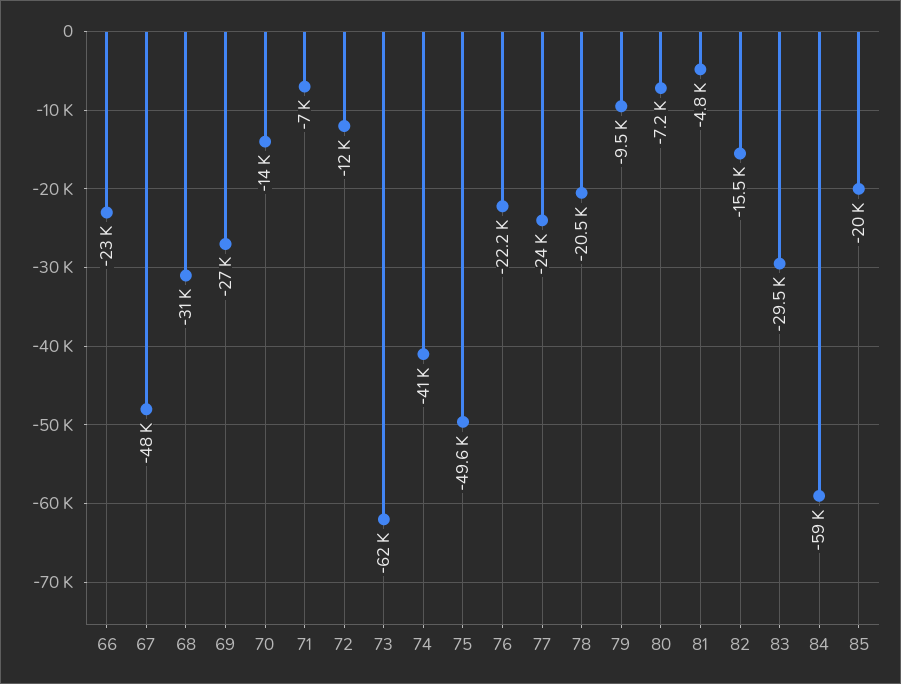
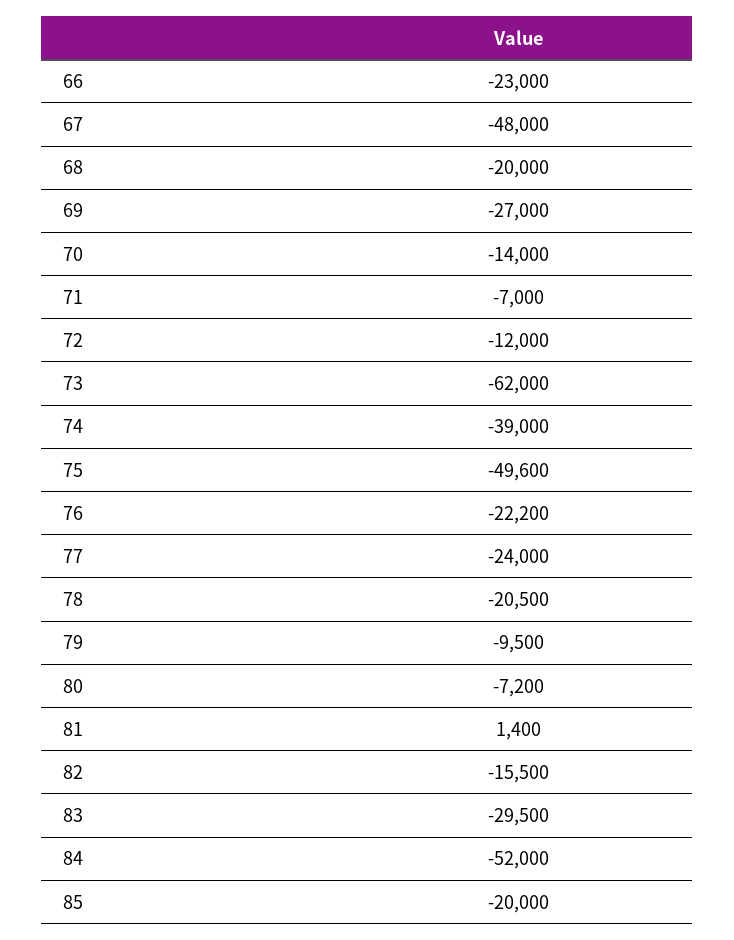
68: -31000 -> -20000
74: -41000 -> -39000
81: -4800 -> 1400
84: -59000 -> -52000

